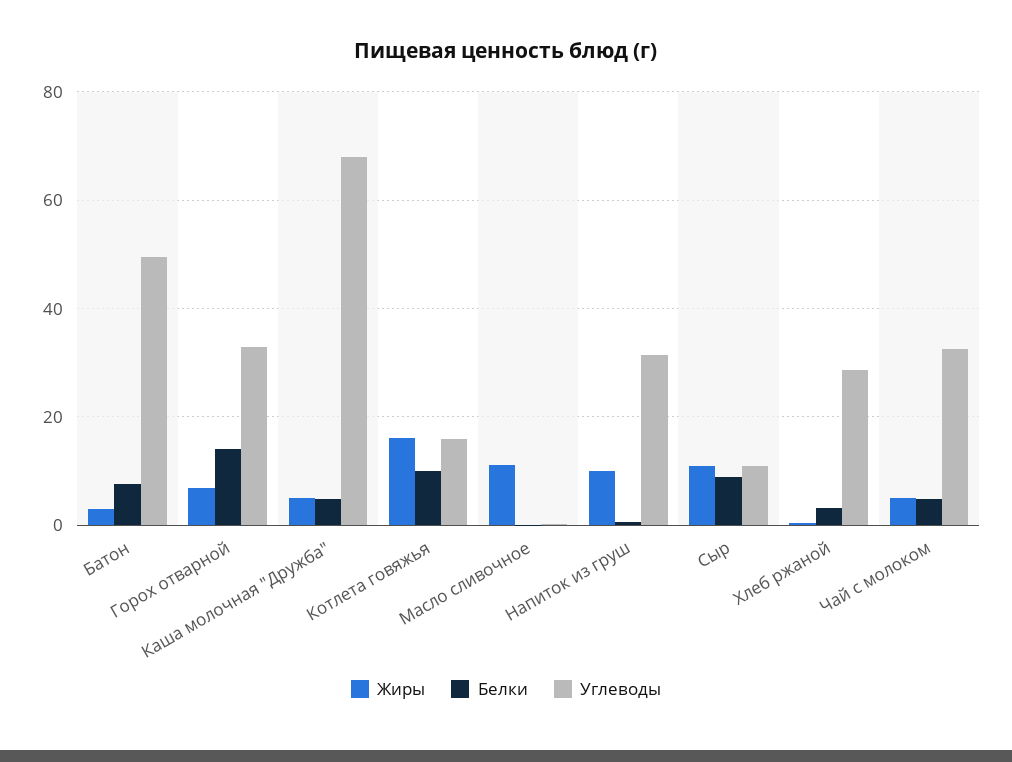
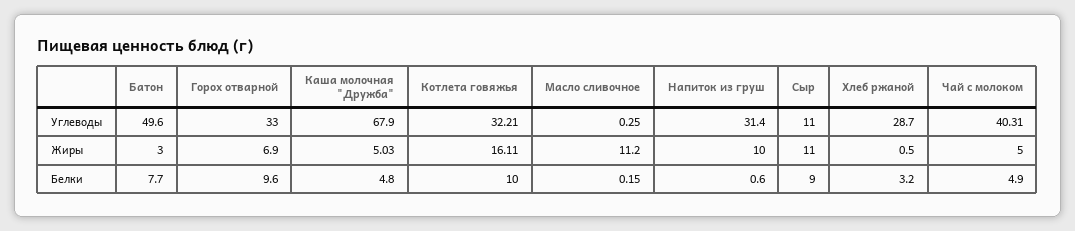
Белки, Горох отварной: 14 -> 9.6
Углеводы, Котлета говяжья: 16 -> 32.21
Углеводы, Чай с молоком: 32 -> 40.31

